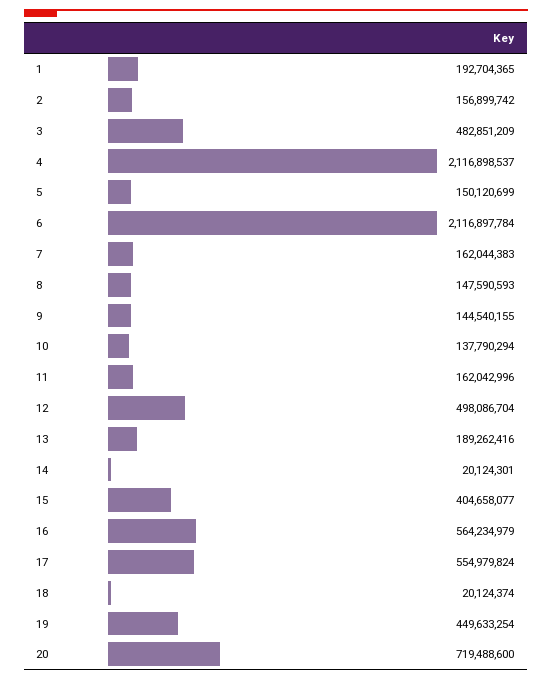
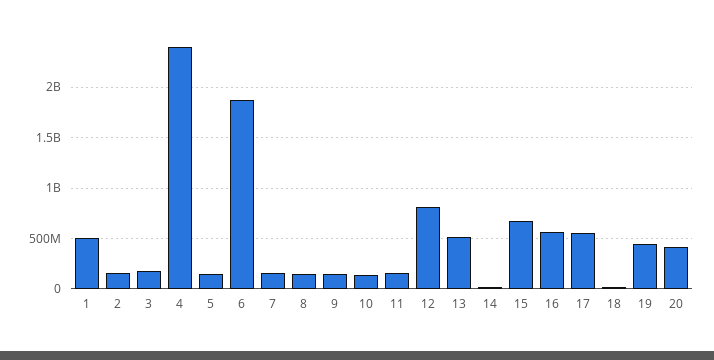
1: 192704365 -> 500000000
3: 482851209 -> 200000000
4: 2116898537 -> 2400000000
6: 2116897784 -> 1900000000
12: 498086704 -> 800000000
13: 189262416 -> 500000000
15: 404658077 -> 700000000
20: 719488600 -> 400000000

